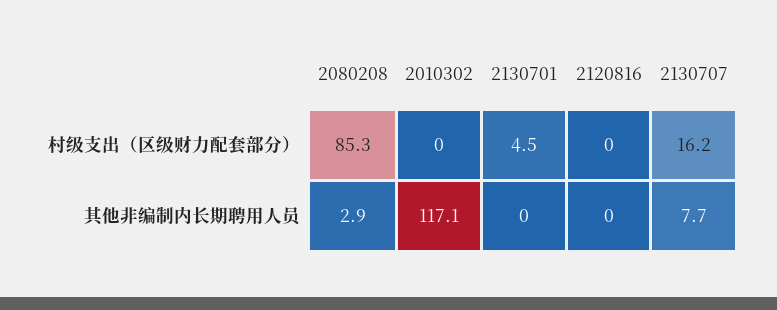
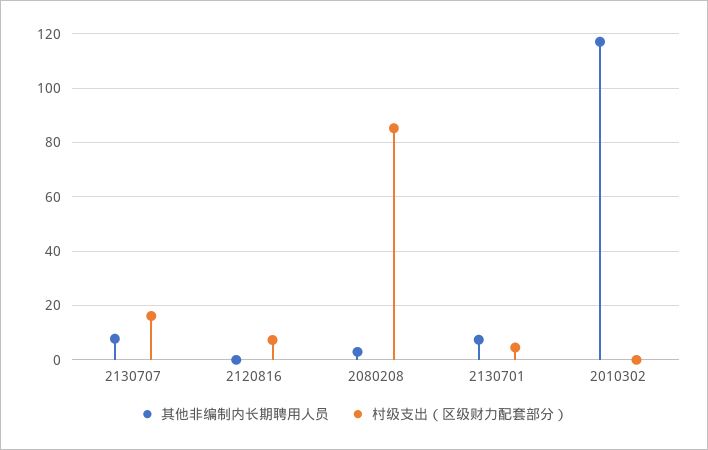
村级支出（区级财力配套部分）, 2120816: 0 -> 7.5
其他非编制内长期聘用人员, 2130701: 0 -> 7.5

